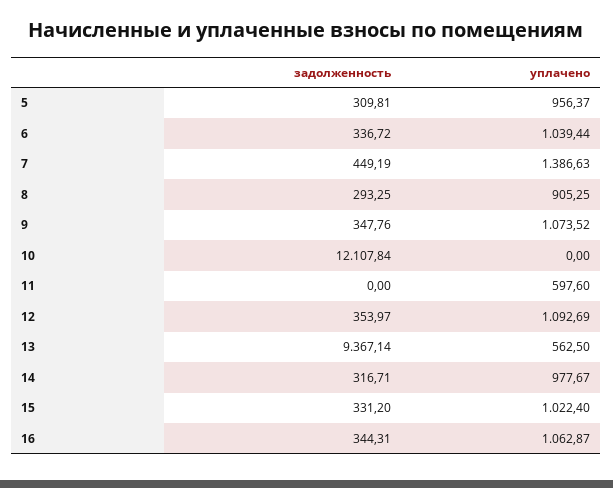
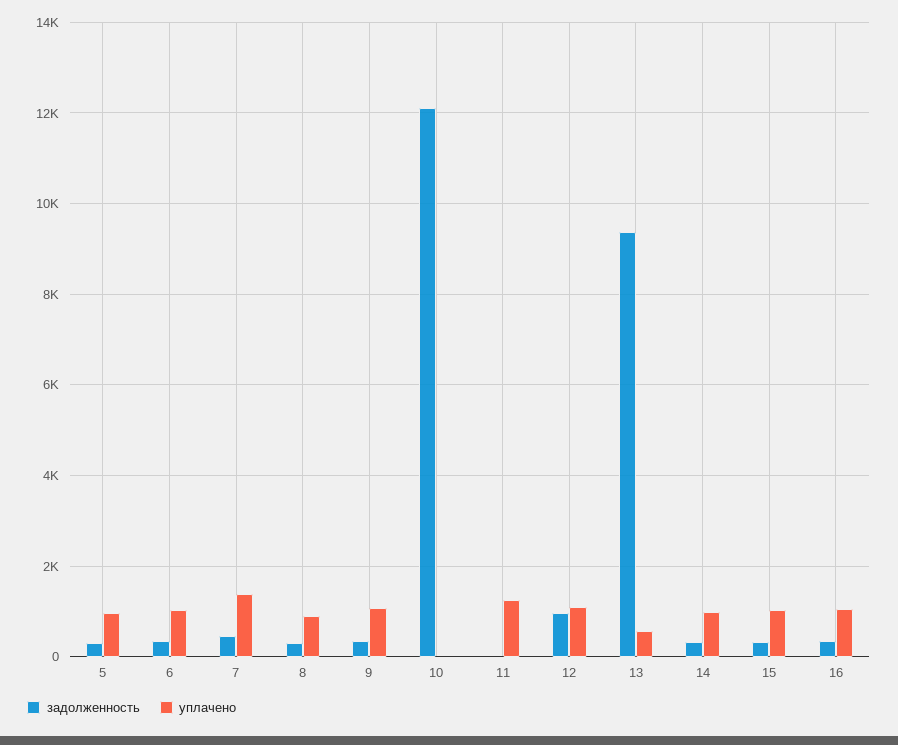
уплачено, 11: 597.6 -> 1200
задолженность, 12: 353.97 -> 1000

